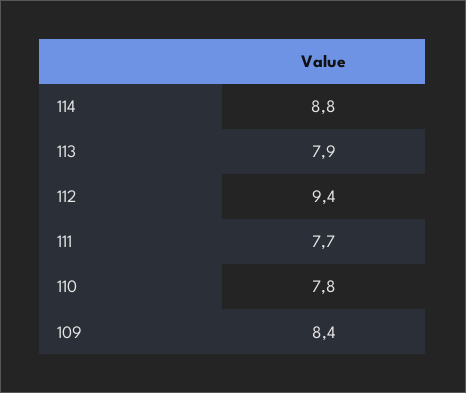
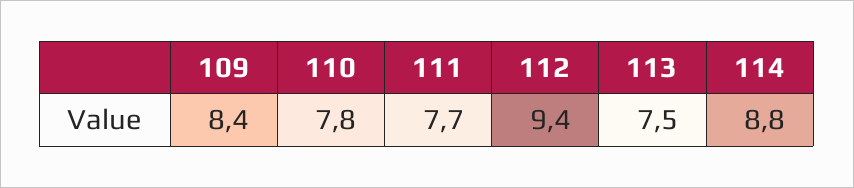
113: 7.9 -> 7.5

